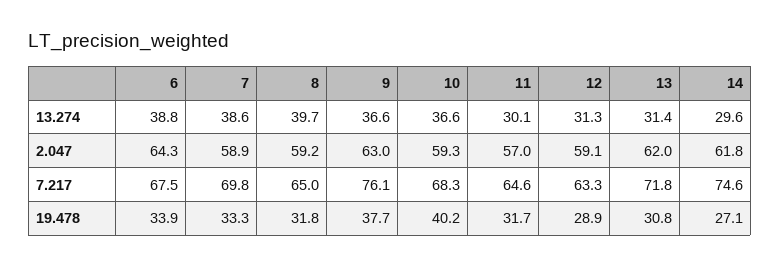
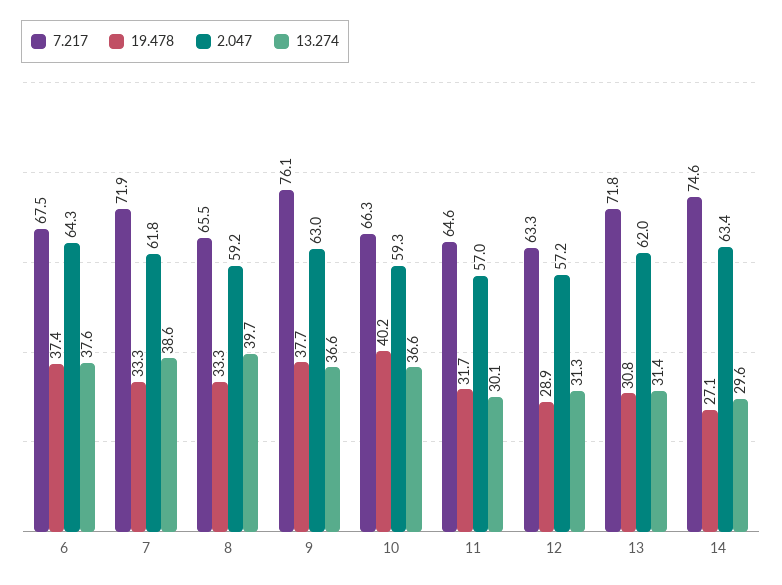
13.274, 6: 38.8 -> 37.6
2.047, 7: 58.9 -> 61.8
2.047, 12: 59.1 -> 57.2
2.047, 14: 61.8 -> 63.4
7.217, 7: 69.8 -> 71.9
7.217, 8: 65 -> 65.5
7.217, 10: 68.3 -> 66.3
19.478, 6: 33.9 -> 37.4
19.478, 8: 31.8 -> 33.3

